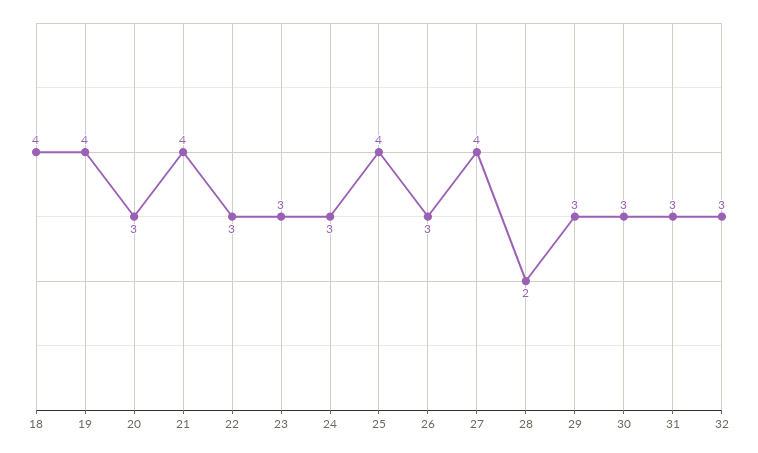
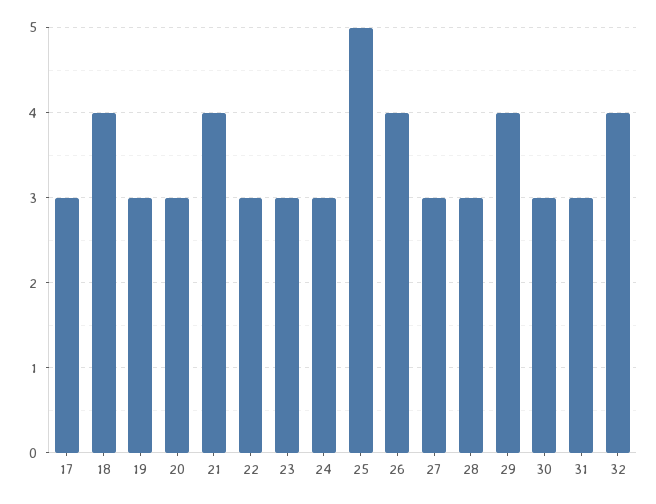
19: 4 -> 3
25: 4 -> 5
26: 3 -> 4
27: 4 -> 3
28: 2 -> 3
29: 3 -> 4
32: 3 -> 4
17: none -> 3

